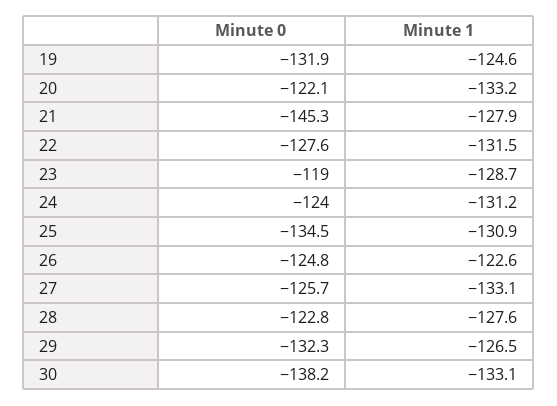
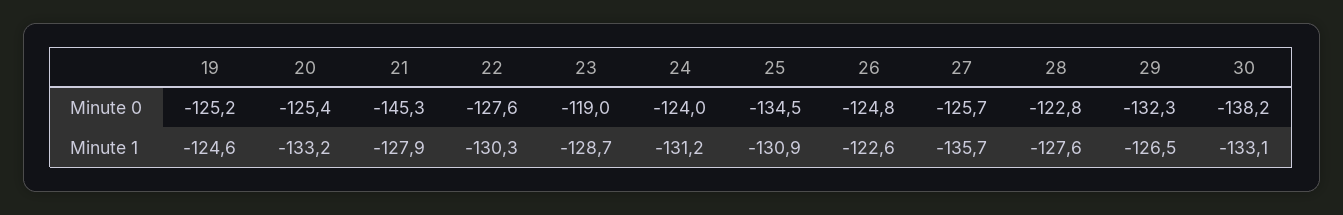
Minute 0, 19: -131.9 -> -125.2
Minute 0, 20: -122.1 -> -125.4
Minute 1, 22: -131.5 -> -130.3
Minute 1, 27: -133.1 -> -135.7

